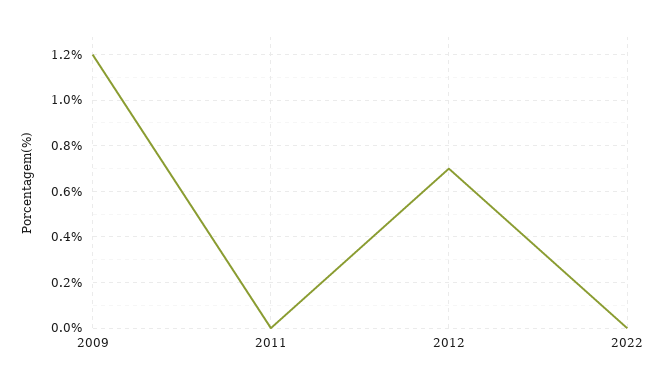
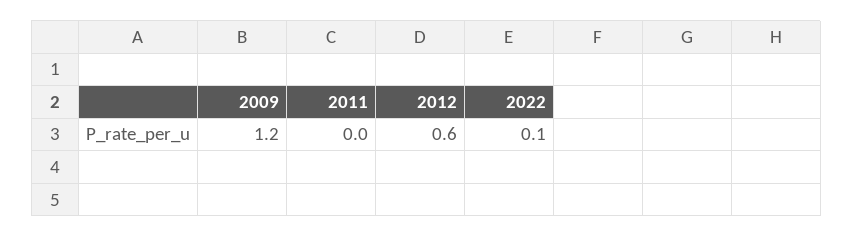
2012: 0.7 -> 0.6
2022: 0 -> 0.1

